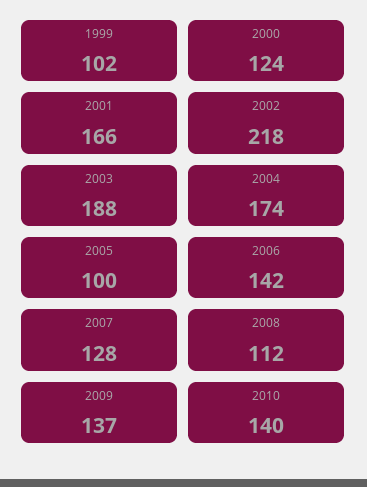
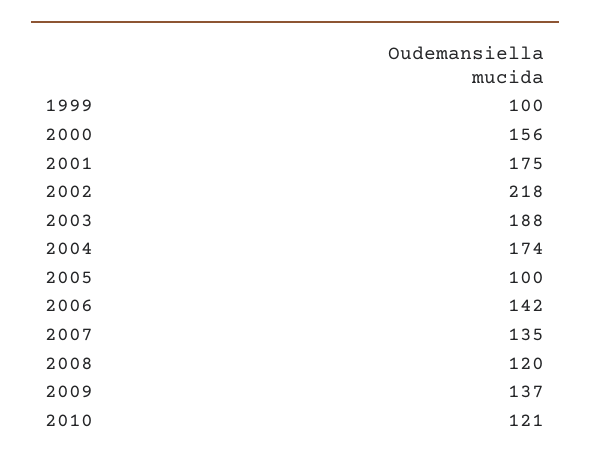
1999: 102 -> 100
2000: 124 -> 156
2001: 166 -> 175
2007: 128 -> 135
2008: 112 -> 120
2010: 140 -> 121

